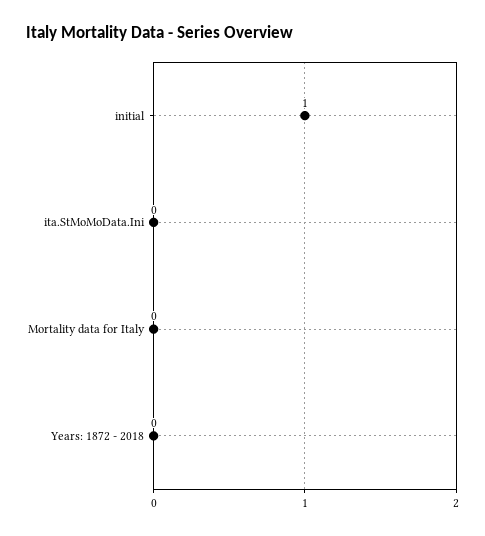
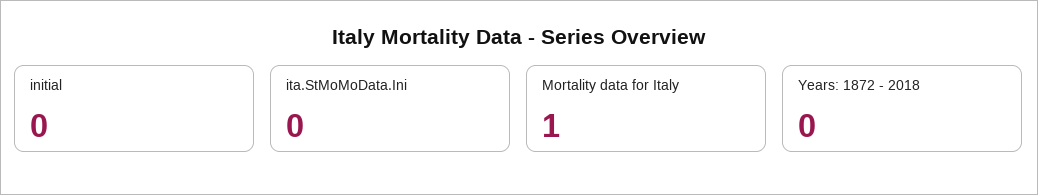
initial: 1 -> 0
Mortality data for Italy: 0 -> 1

